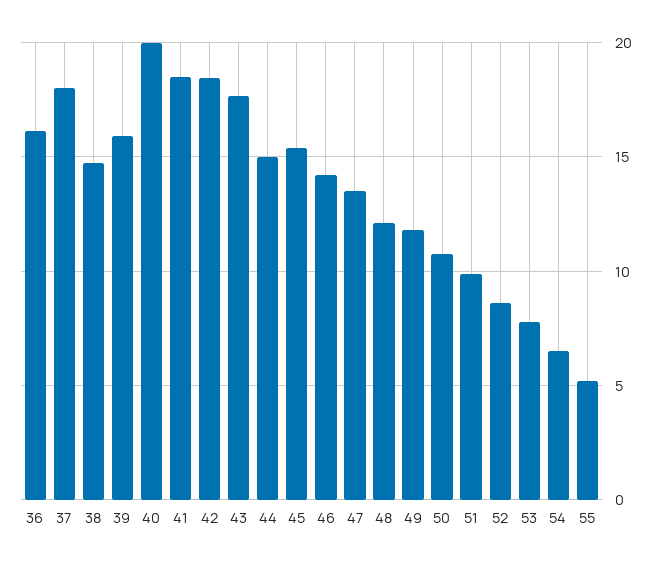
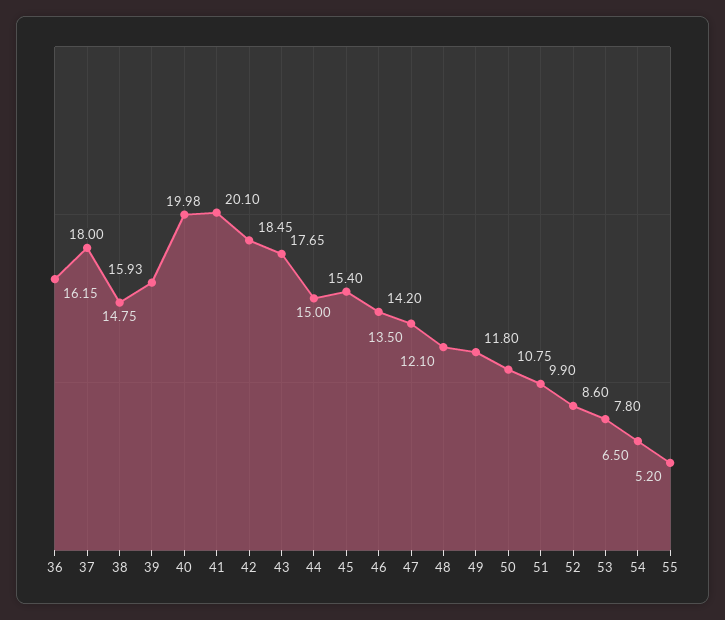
41: 18.5 -> 20.1

